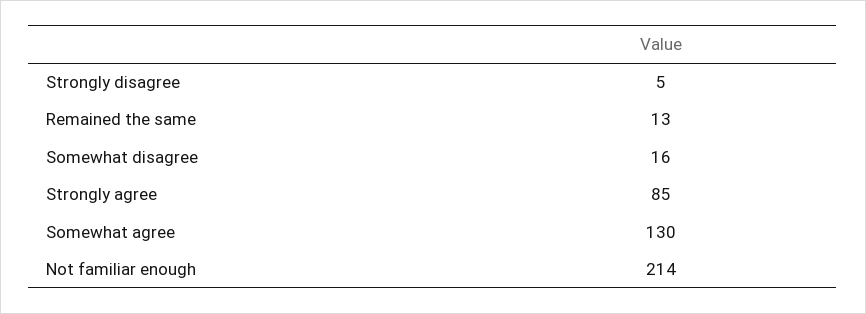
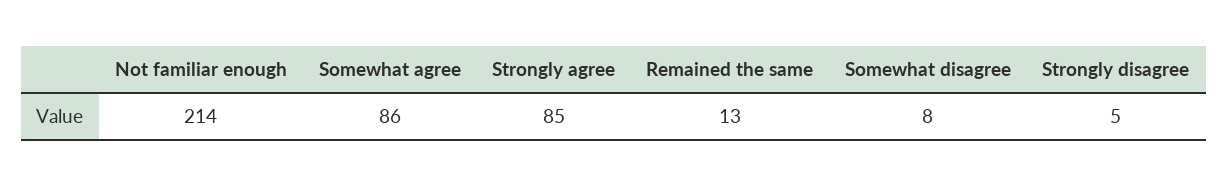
Somewhat disagree: 16 -> 8
Somewhat agree: 130 -> 86

